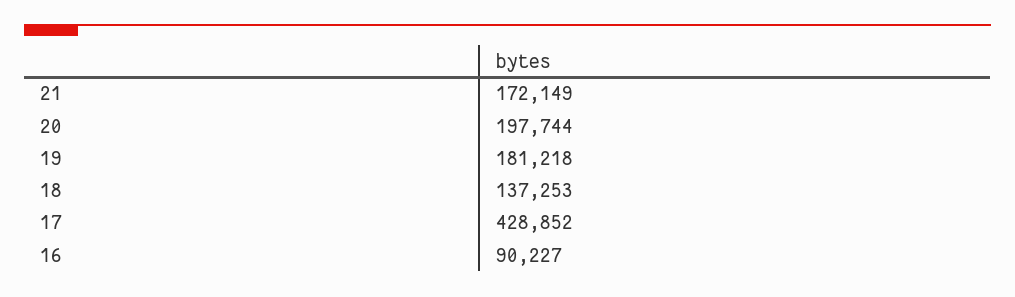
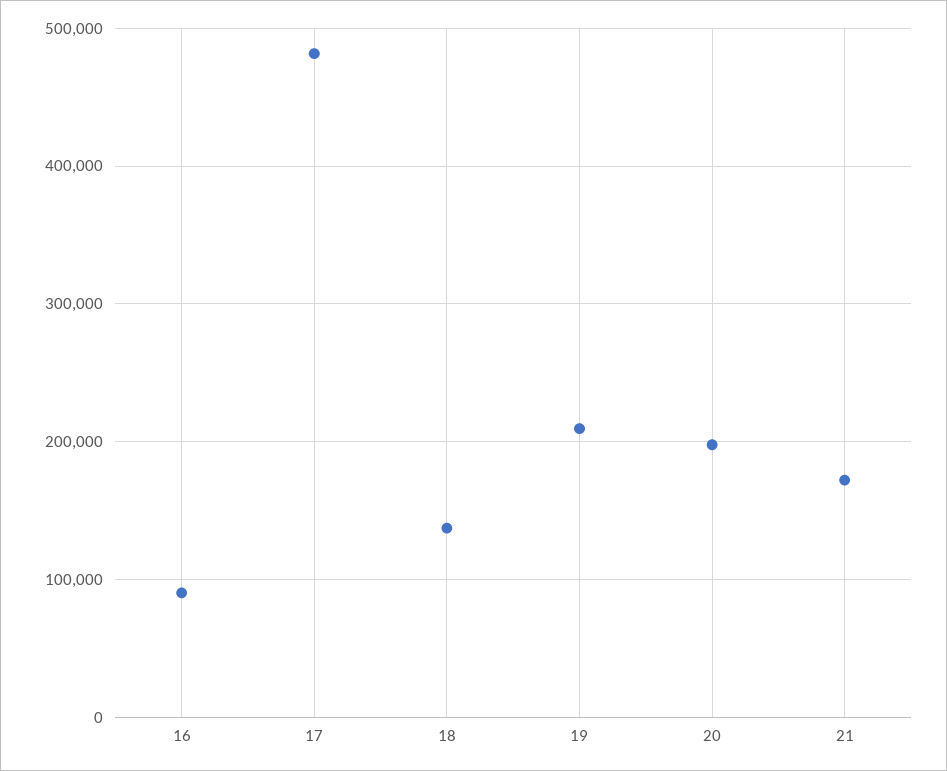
19: 181218 -> 210000
17: 428852 -> 480000

